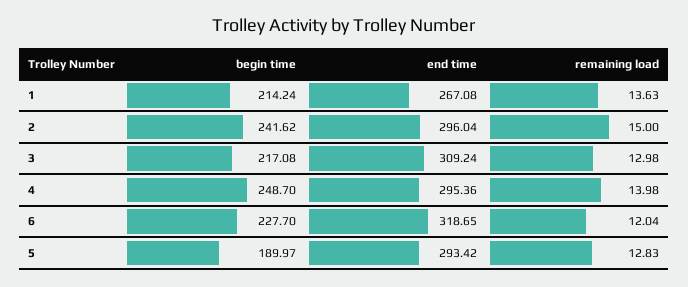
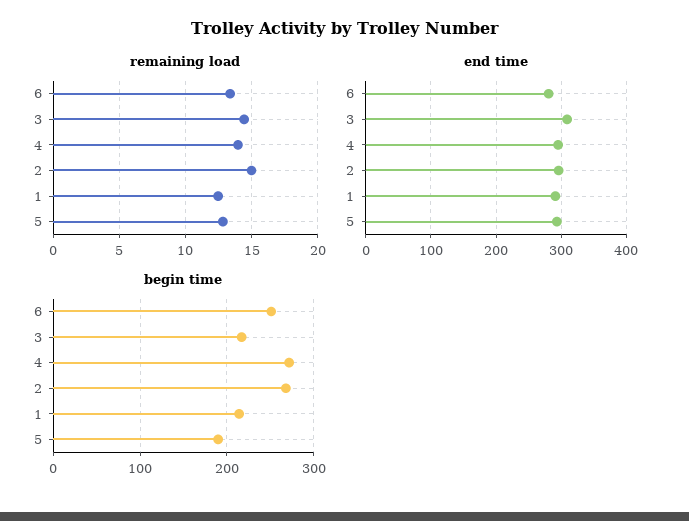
end time, 1: 267.08 -> 290
remaining load, 1: 13.63 -> 12.5
begin time, 2: 241.62 -> 270
remaining load, 3: 12.98 -> 14.5
begin time, 4: 248.7 -> 270
begin time, 6: 227.7 -> 250
end time, 6: 318.65 -> 280
remaining load, 6: 12.04 -> 13.5

